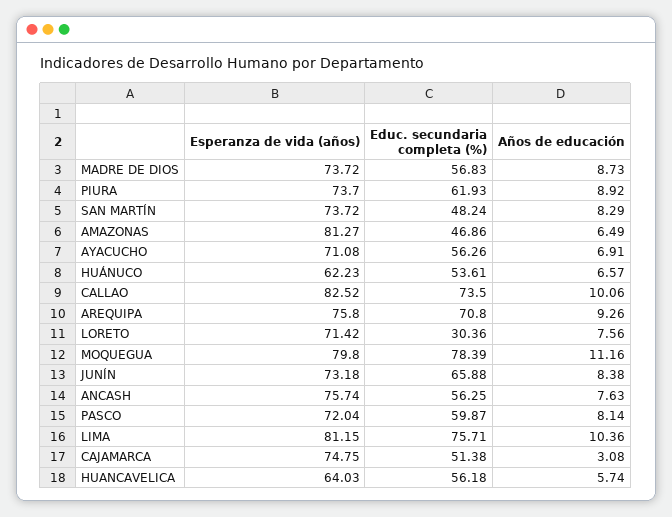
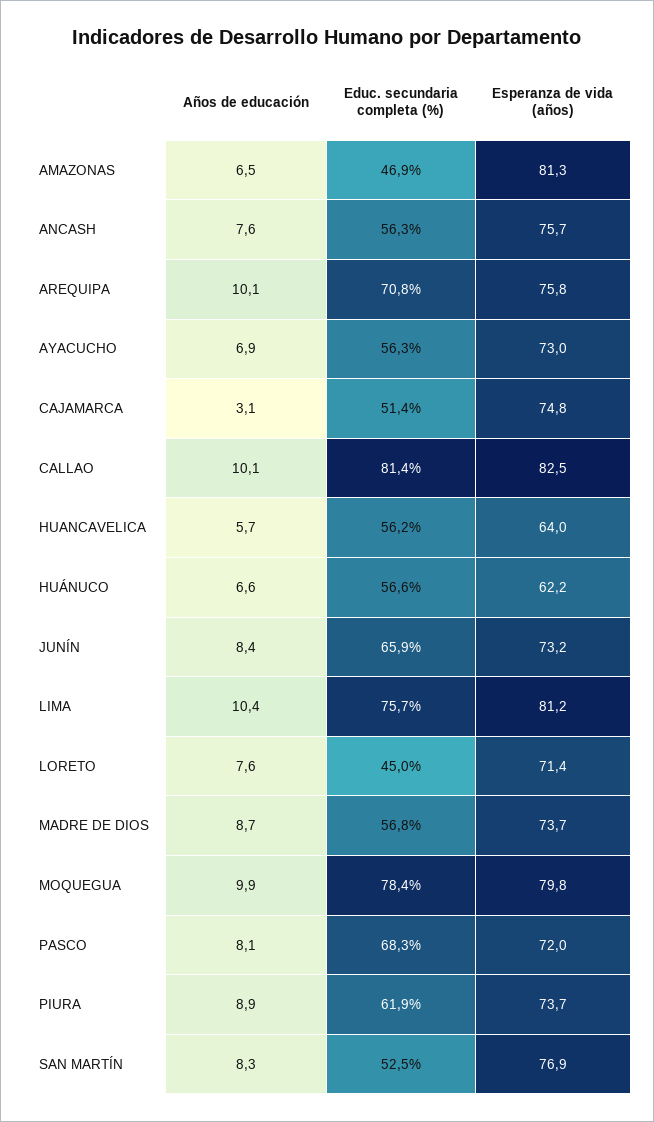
Esperanza de vida (años), SAN MARTÍN: 73.72 -> 76.9
Educ. secundaria completa (%), SAN MARTÍN: 48.24 -> 52.5
Esperanza de vida (años), AYACUCHO: 71.08 -> 73
Educ. secundaria completa (%), HUÁNUCO: 53.61 -> 56.6
Educ. secundaria completa (%), CALLAO: 73.5 -> 81.4
Años de educación, AREQUIPA: 9.26 -> 10.1
Educ. secundaria completa (%), LORETO: 30.36 -> 45
Años de educación, MOQUEGUA: 11.16 -> 9.9
Educ. secundaria completa (%), PASCO: 59.87 -> 68.3

